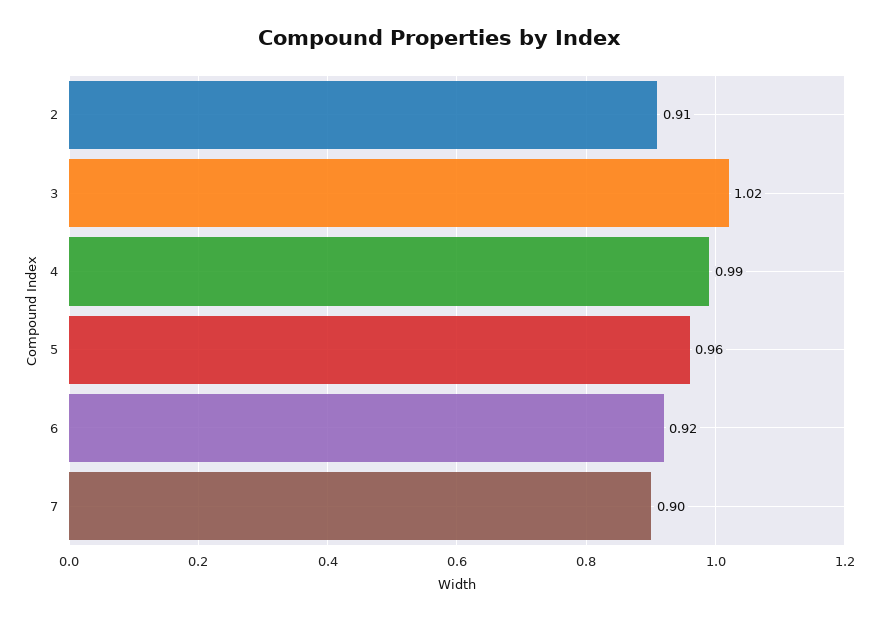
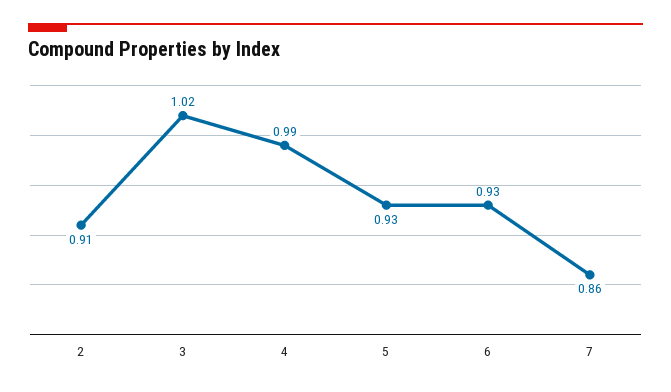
5: 0.96 -> 0.93
6: 0.92 -> 0.93
7: 0.9 -> 0.86

